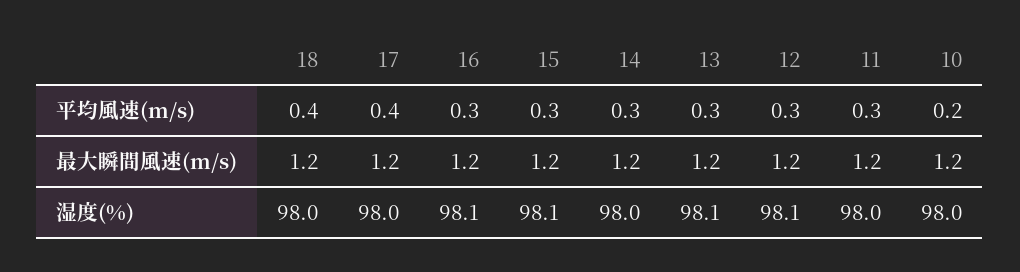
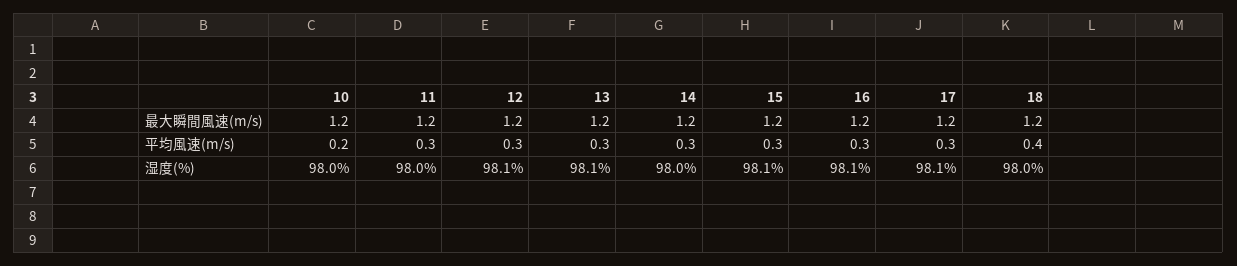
17, 平均風速(m/s): 0.4 -> 0.3
17, 湿度(%): 98 -> 98.1

